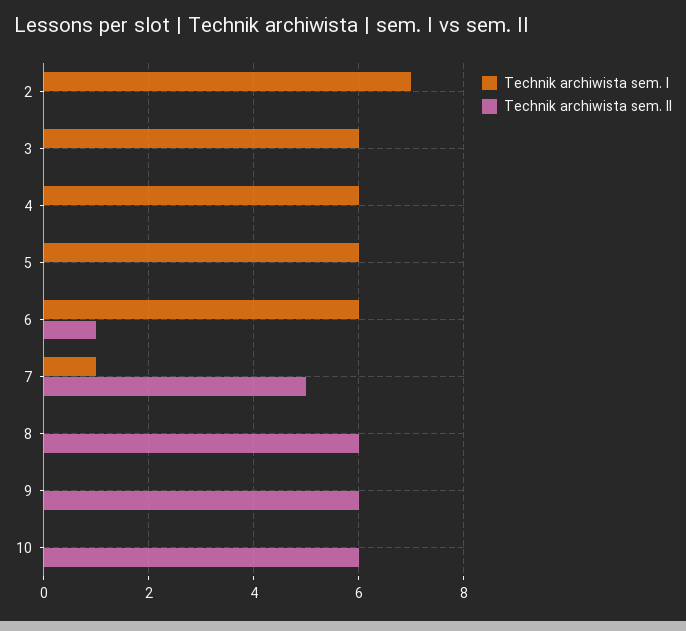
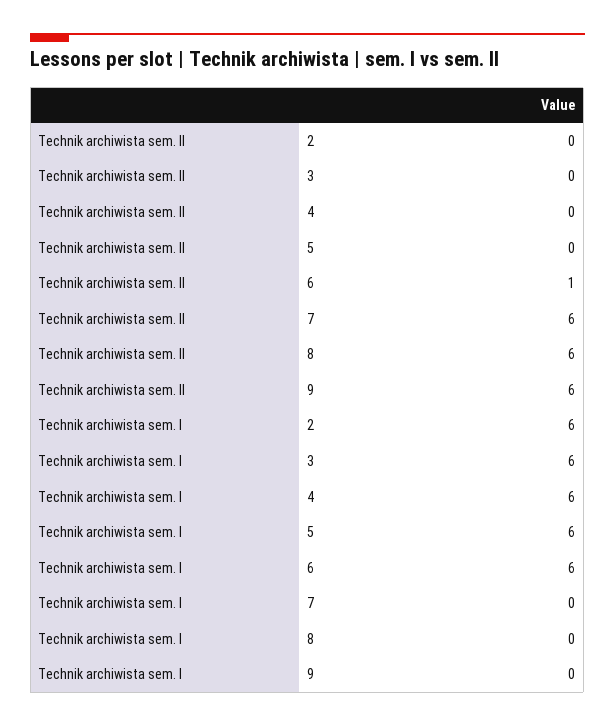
Technik archiwista sem. I, 2: 7 -> 6
Technik archiwista sem. I, 7: 1 -> 0
Technik archiwista sem. II, 7: 5 -> 6
Technik archiwista sem. I, 10: 0 -> none
Technik archiwista sem. II, 10: 6 -> none

